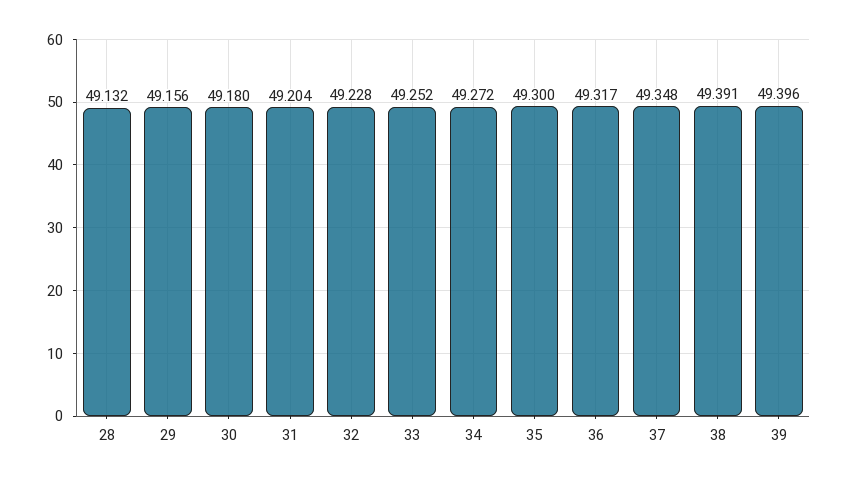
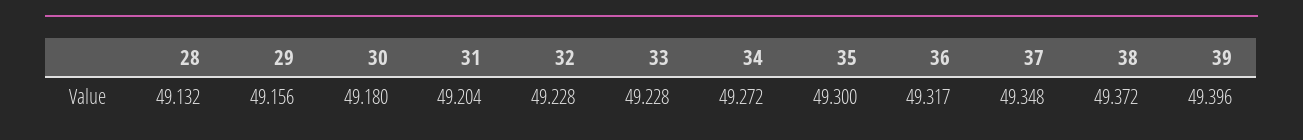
33: 49.252 -> 49.228
38: 49.391 -> 49.372

